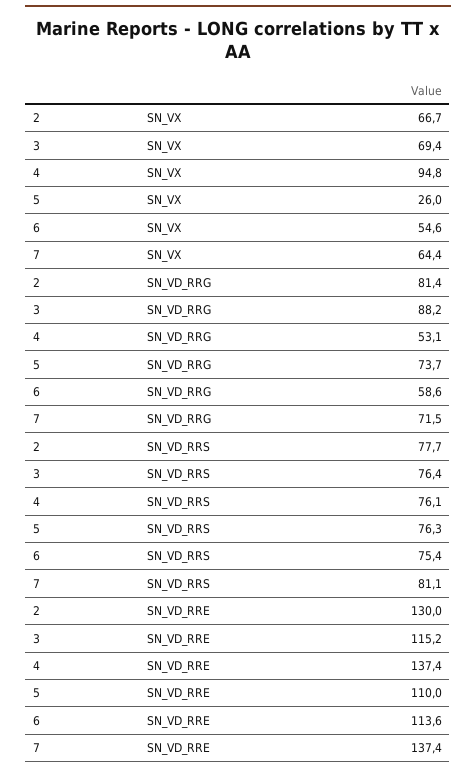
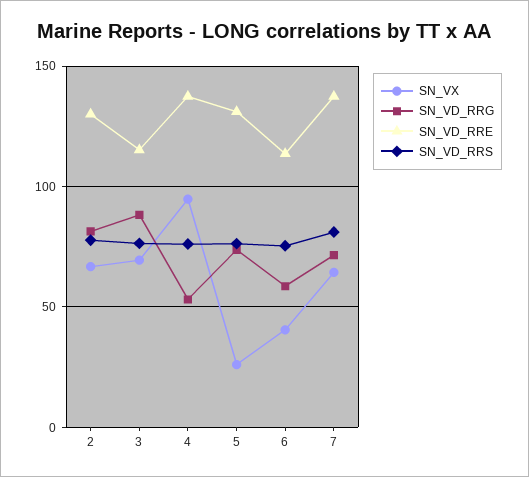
SN_VX, 6: 54.6 -> 40
SN_VD_RRE, 5: 110 -> 130

